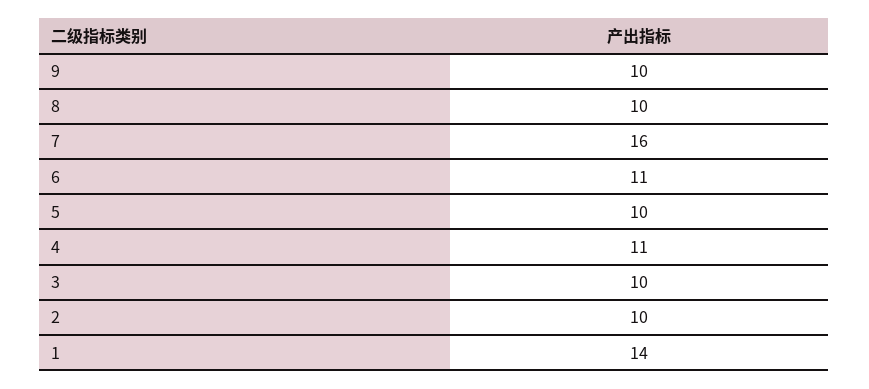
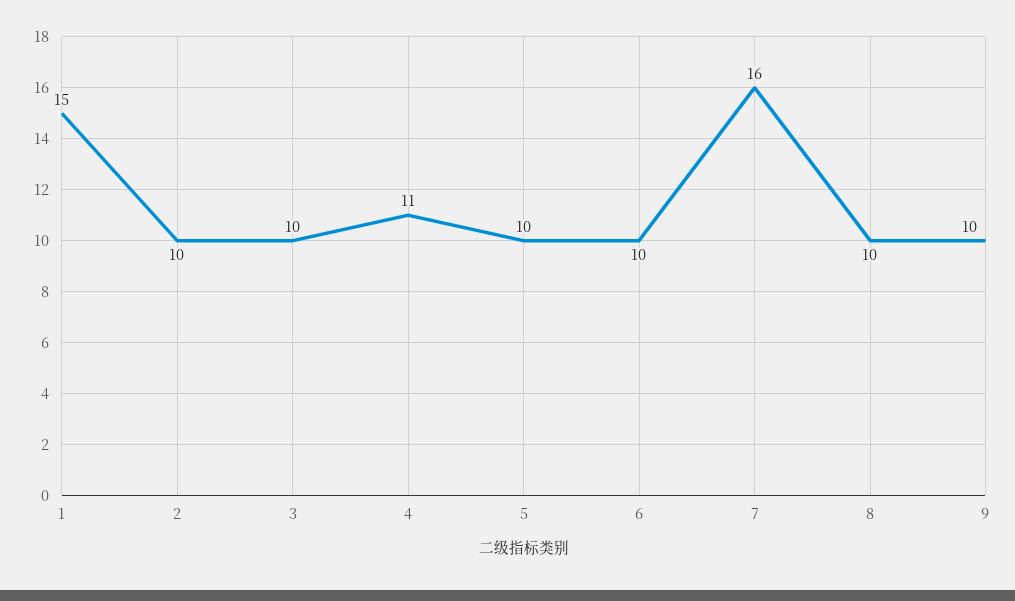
6: 11 -> 10
1: 14 -> 15

